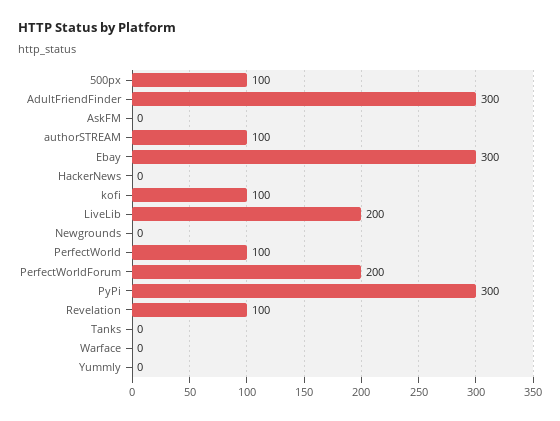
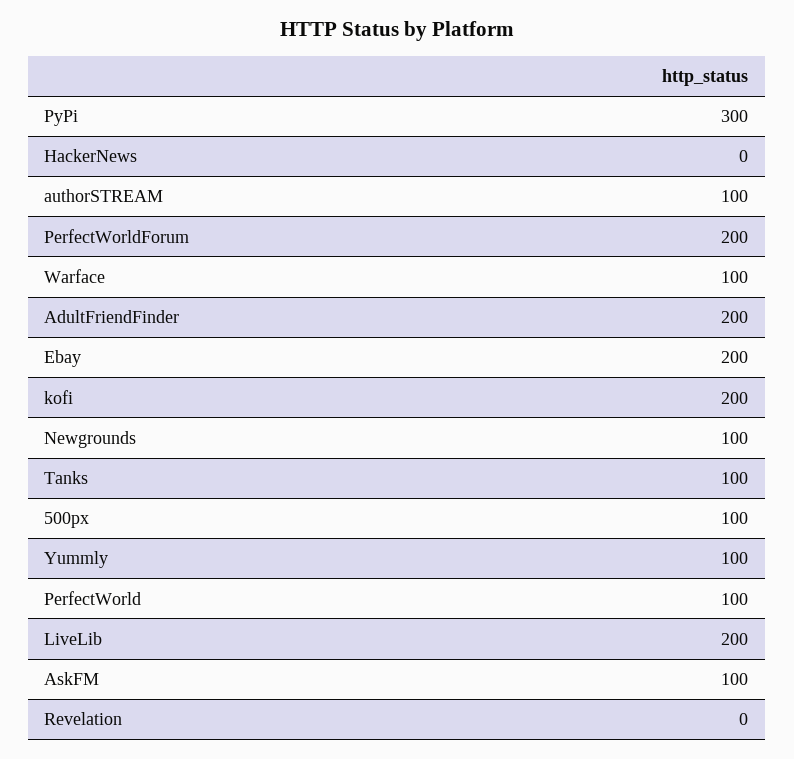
AdultFriendFinder: 300 -> 200
AskFM: 0 -> 100
Ebay: 300 -> 200
kofi: 100 -> 200
Newgrounds: 0 -> 100
Revelation: 100 -> 0
Tanks: 0 -> 100
Warface: 0 -> 100
Yummly: 0 -> 100

